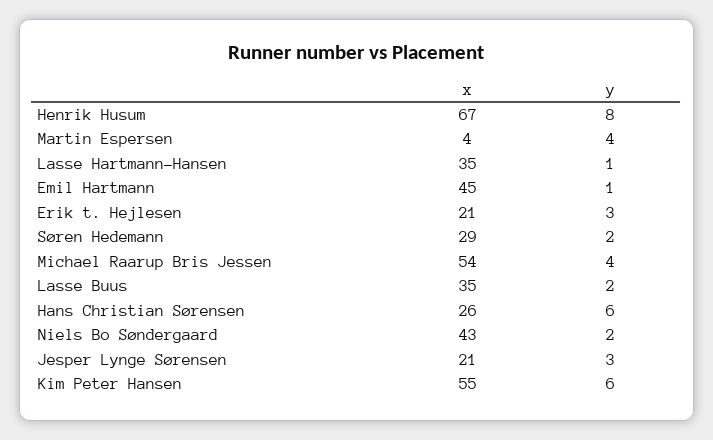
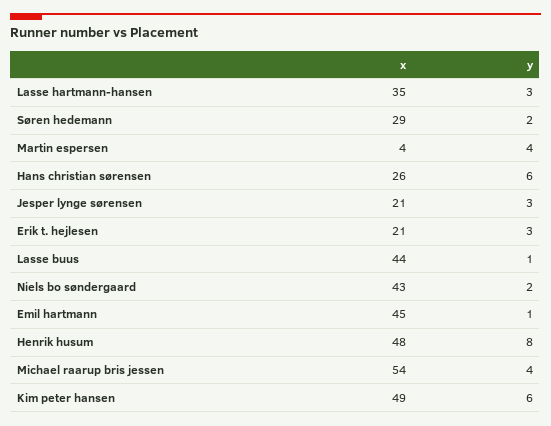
x, Henrik Husum: 67 -> 48
y, Lasse Hartmann-Hansen: 1 -> 3
x, Lasse Buus: 35 -> 44
y, Lasse Buus: 2 -> 1
x, Kim Peter Hansen: 55 -> 49

